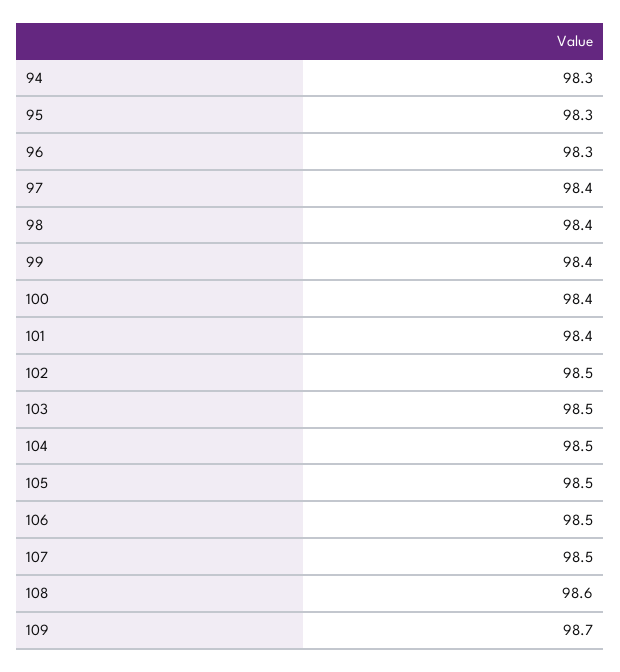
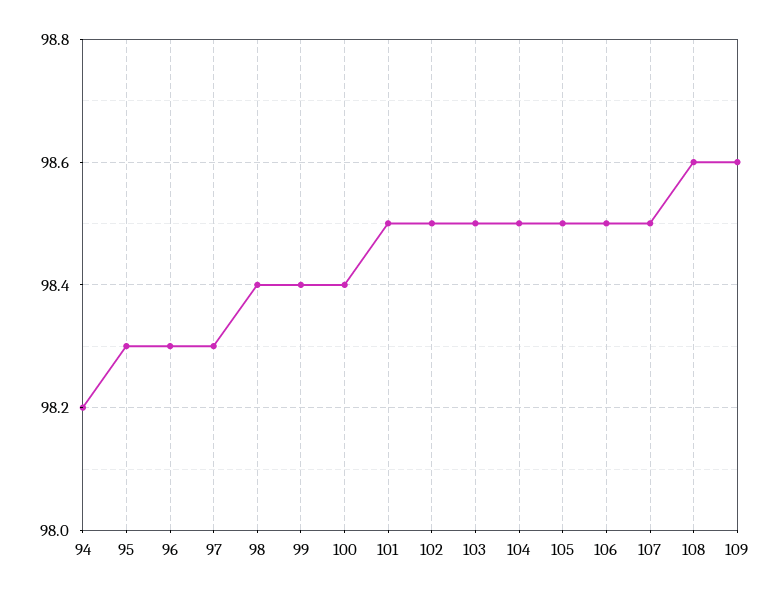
94: 98.3 -> 98.2
97: 98.4 -> 98.3
101: 98.4 -> 98.5
109: 98.7 -> 98.6

